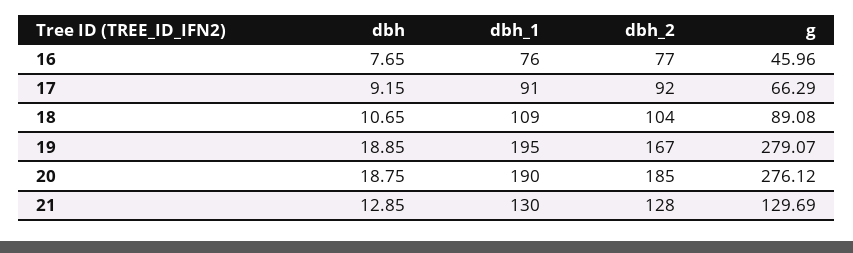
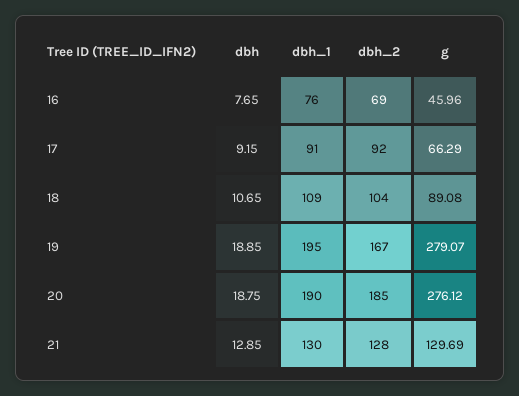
dbh_2, 16: 77 -> 69

